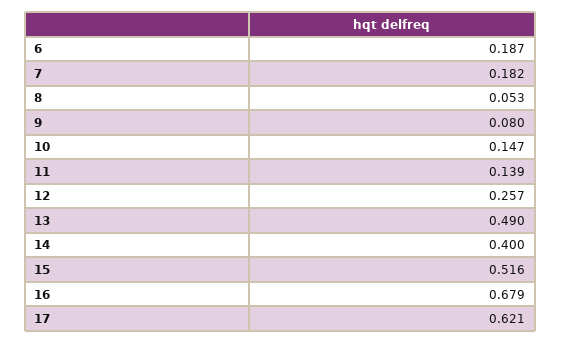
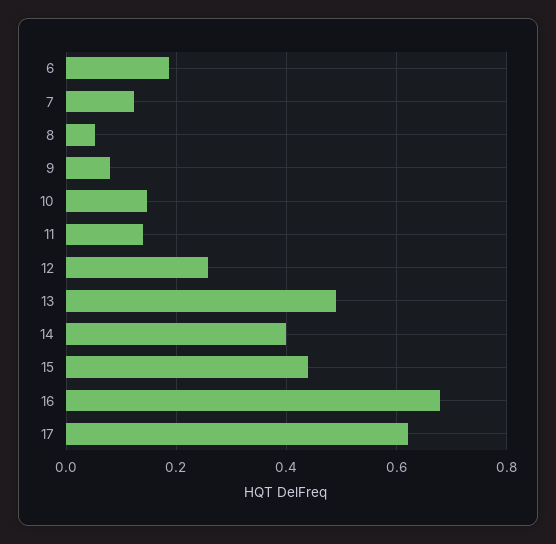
7: 0.182 -> 0.12
15: 0.516 -> 0.44

